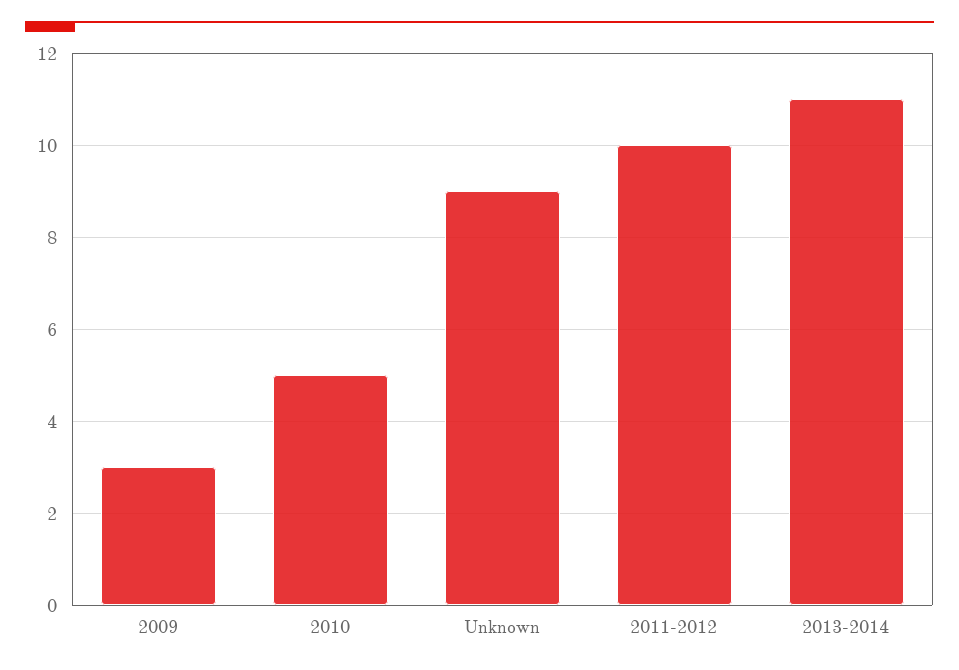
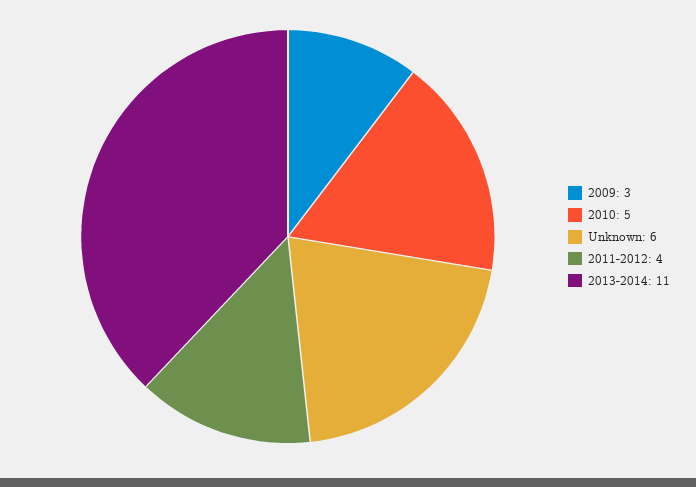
Unknown: 9 -> 6
2011-2012: 10 -> 4

